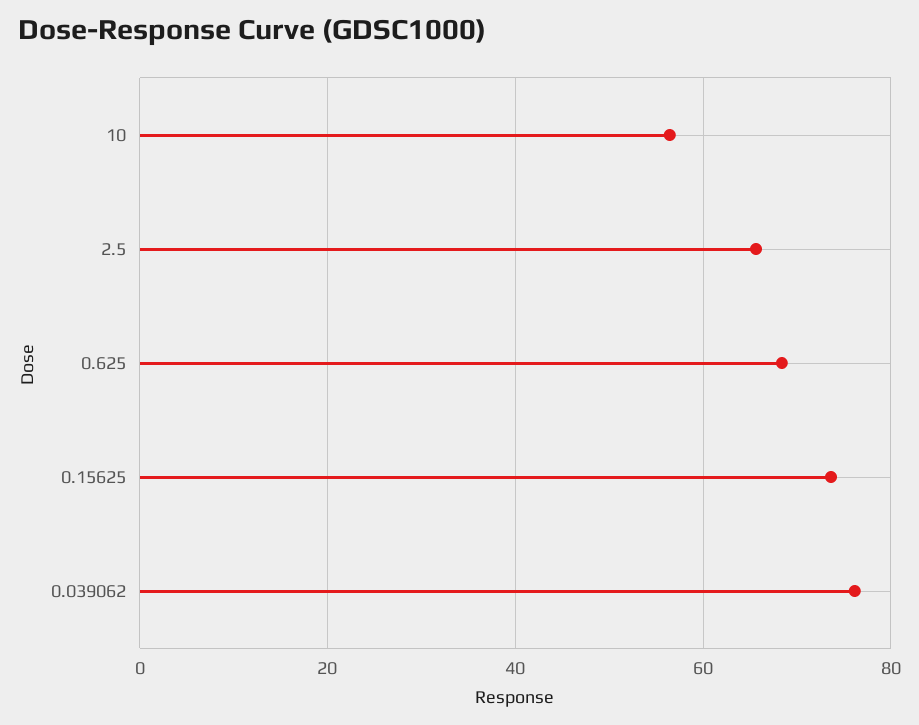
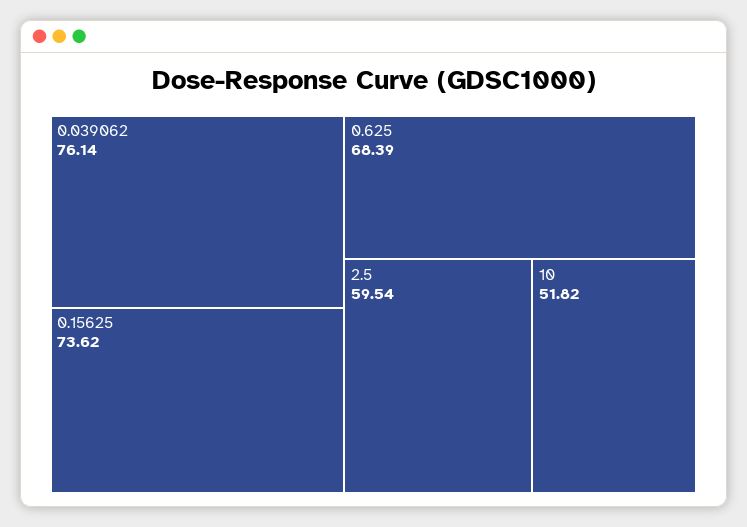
10: 56 -> 51.82
2.5: 66 -> 59.54

